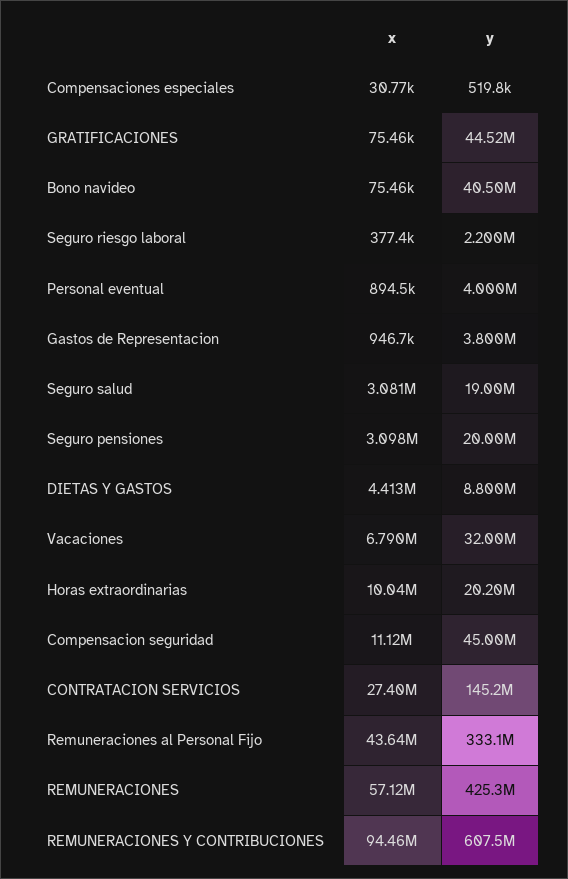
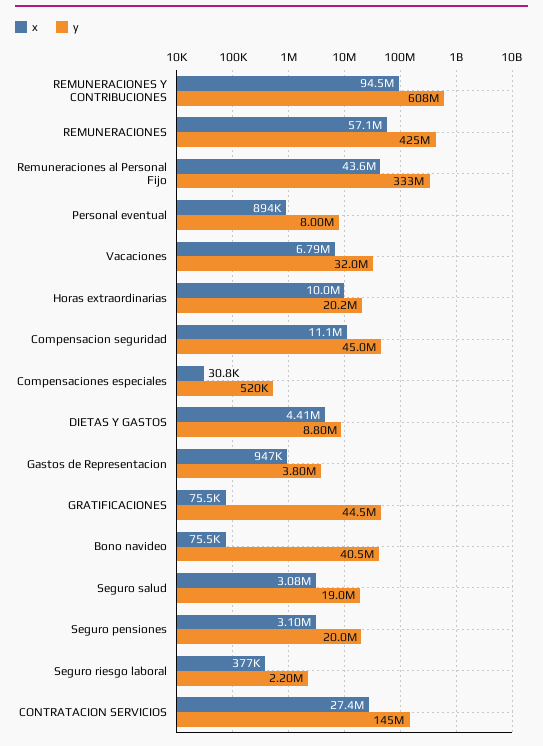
y, Personal eventual: 4000000 -> 8000000

